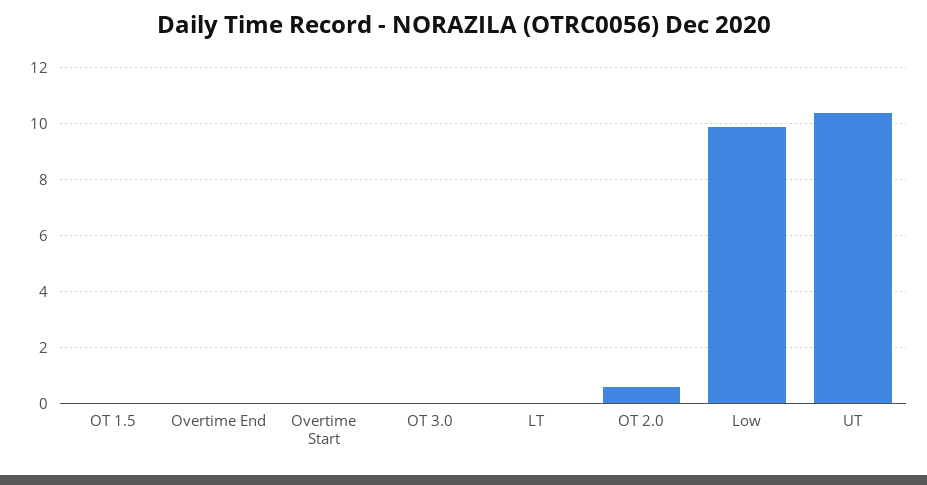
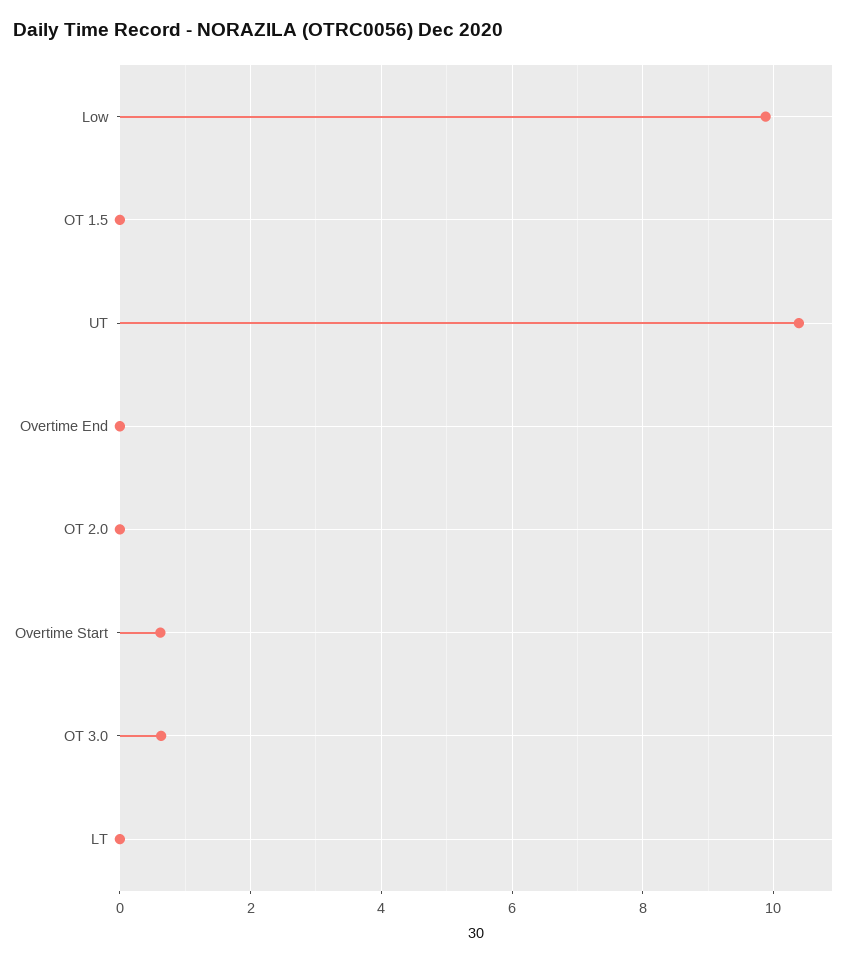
Overtime Start: 0 -> 0.6
OT 3.0: 0 -> 0.6
OT 2.0: 0.5 -> 0

